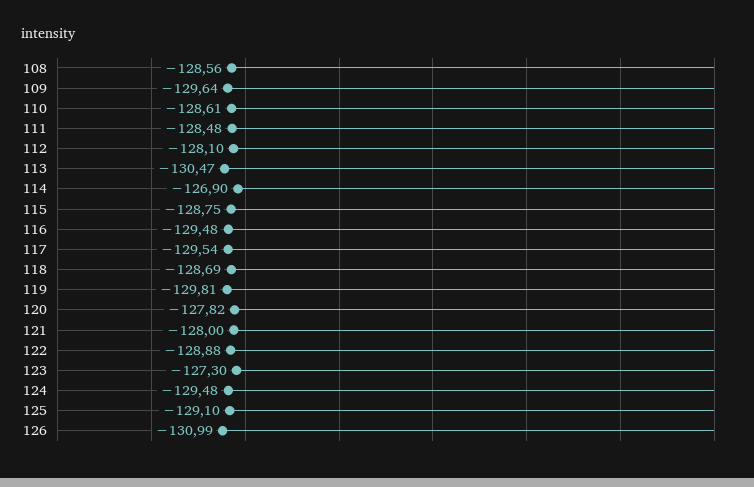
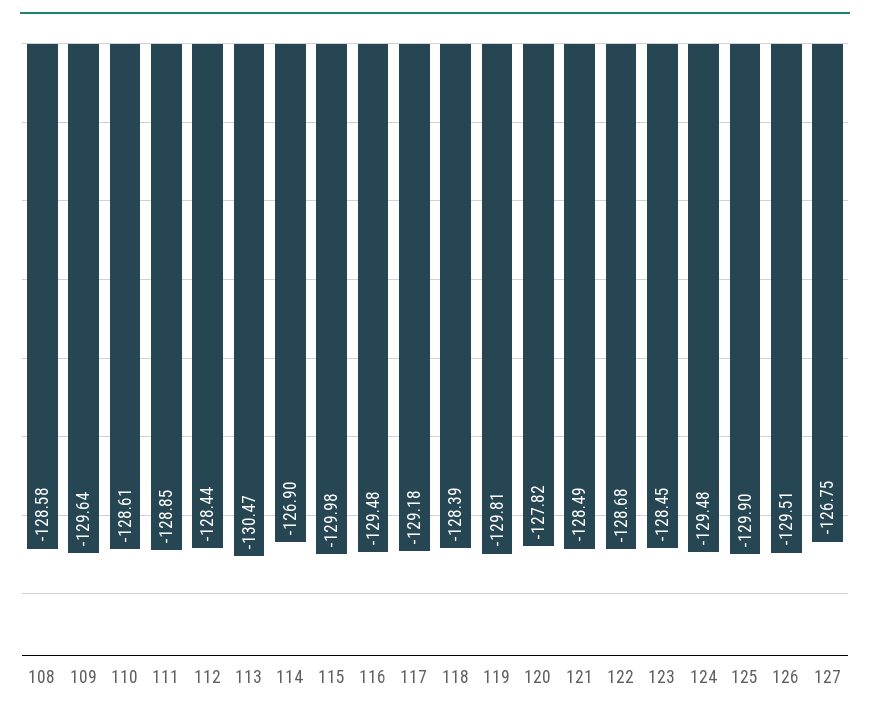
108: -128.56 -> -128.58
111: -128.48 -> -128.85
112: -128.1 -> -128.44
115: -128.75 -> -129.98
117: -129.54 -> -129.18
118: -128.69 -> -128.39
121: -128 -> -128.49
122: -128.88 -> -128.68
123: -127.3 -> -128.45
125: -129.1 -> -129.9
126: -130.99 -> -129.51
127: none -> -126.75

